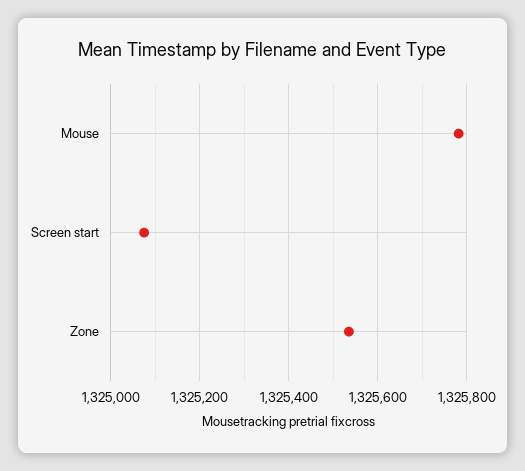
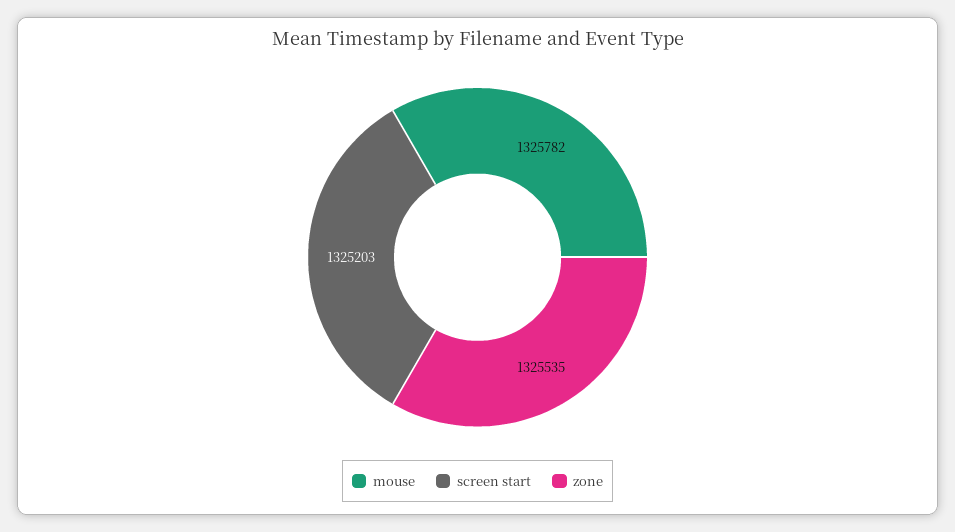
Screen start: 1325080 -> 1325203

